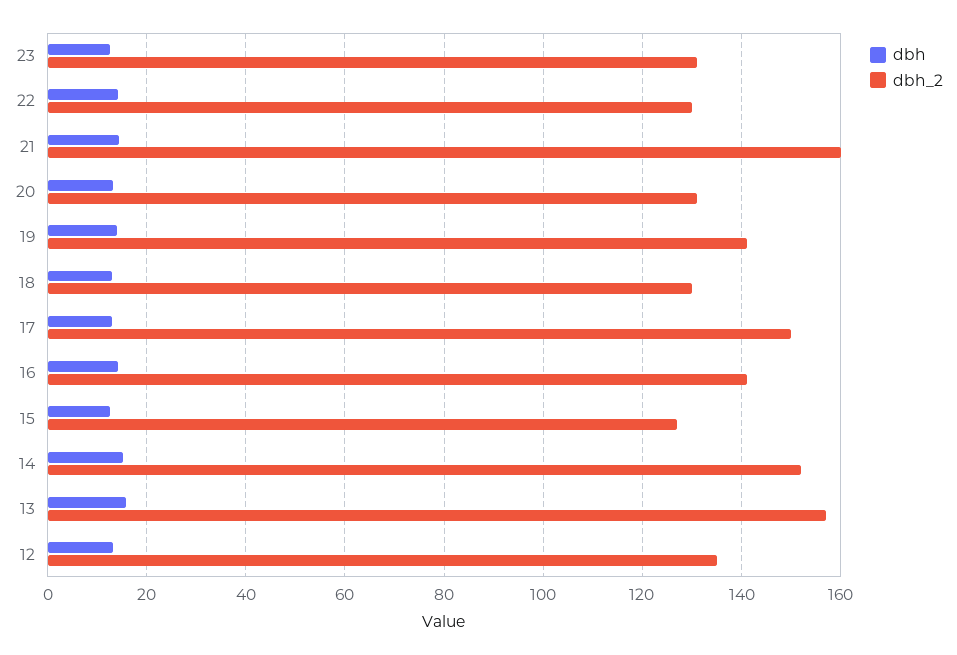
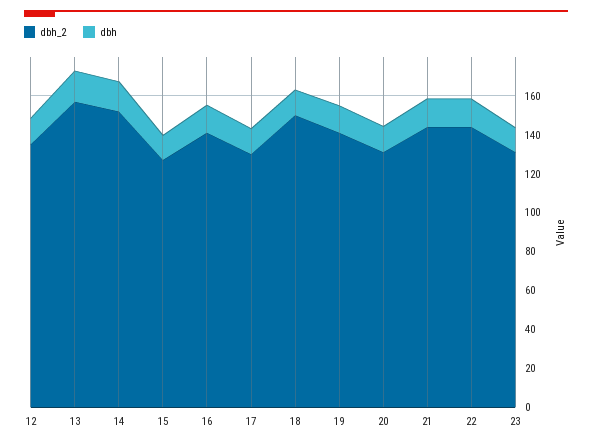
dbh_2, 22: 130 -> 145
dbh_2, 21: 160 -> 145
dbh_2, 18: 130 -> 150
dbh_2, 17: 150 -> 130

